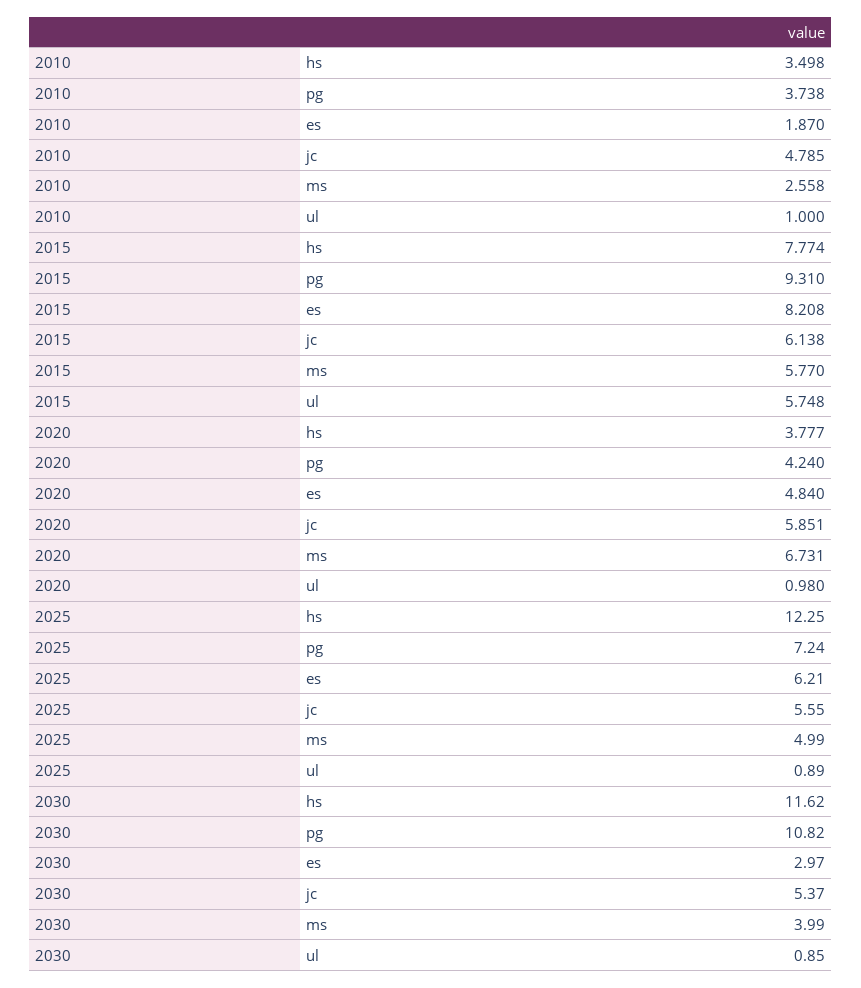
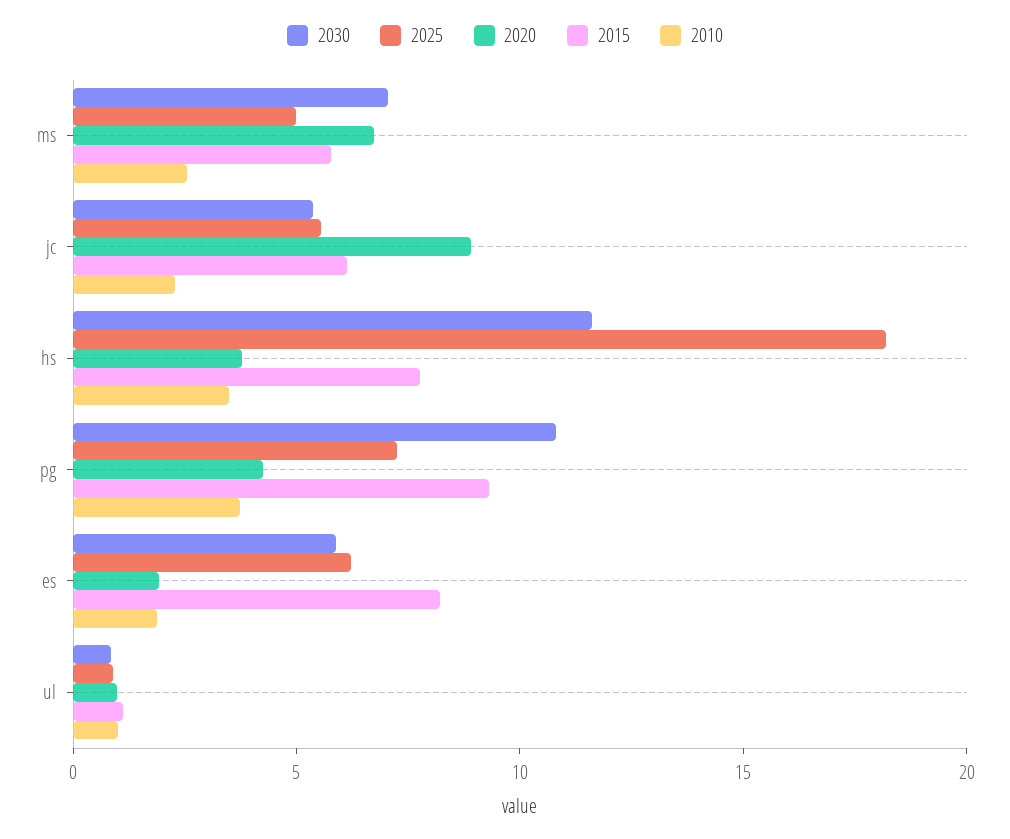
2010, jc: 4.785 -> 2
2015, ul: 5.748 -> 1
2020, es: 4.84 -> 2
2020, jc: 5.851 -> 9
2025, hs: 12.25 -> 18
2030, es: 2.97 -> 6
2030, ms: 3.99 -> 7

